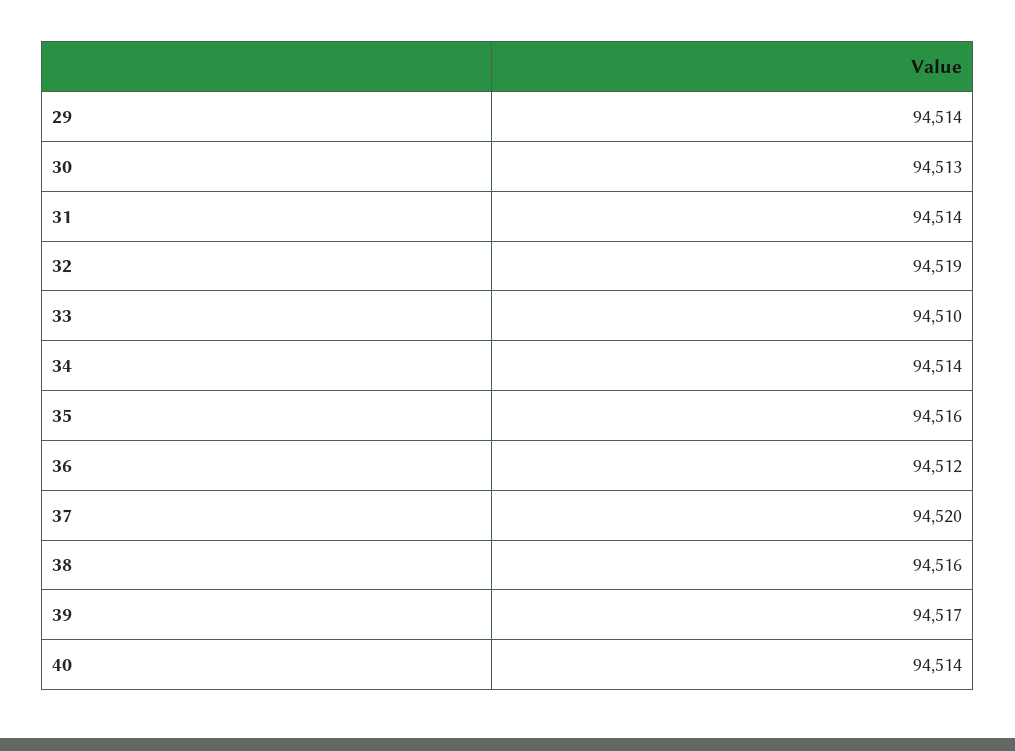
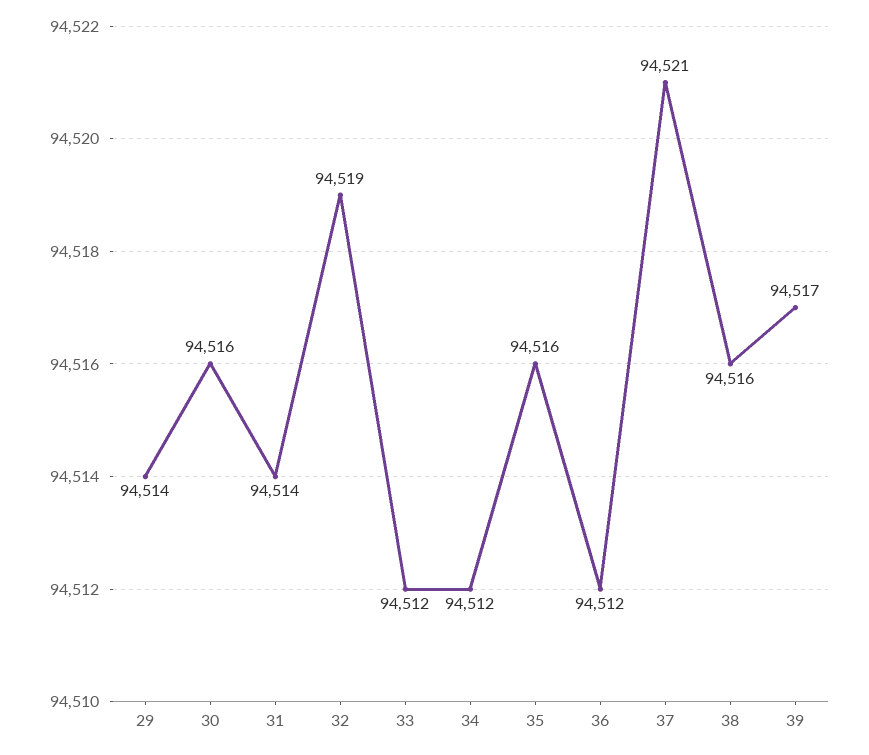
30: 94513 -> 94516
33: 94510 -> 94512
34: 94514 -> 94512
37: 94520 -> 94521
40: 94514 -> none

